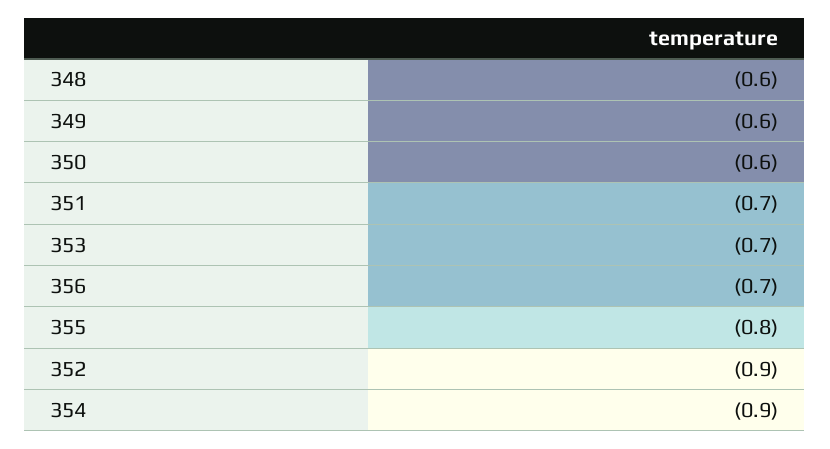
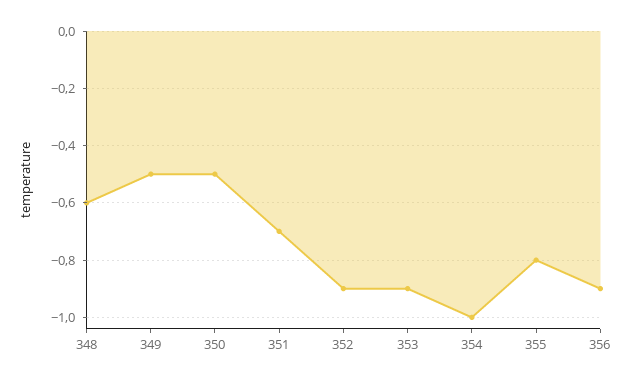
349: -0.6 -> -0.5
350: -0.6 -> -0.5
353: -0.7 -> -0.9
356: -0.7 -> -0.9
354: -0.9 -> -1

